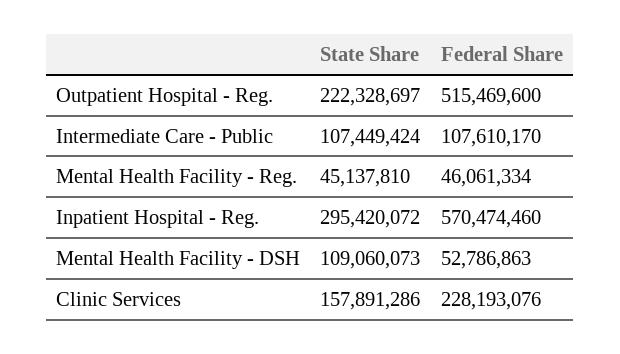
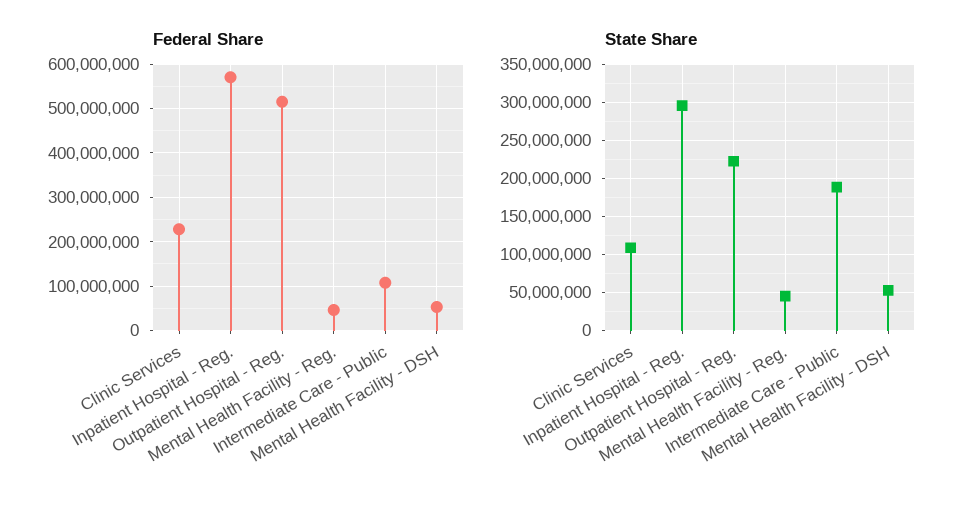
State Share, Intermediate Care - Public: 107449424 -> 190000000
State Share, Mental Health Facility - DSH: 109060073 -> 50000000
State Share, Clinic Services: 157891286 -> 110000000

